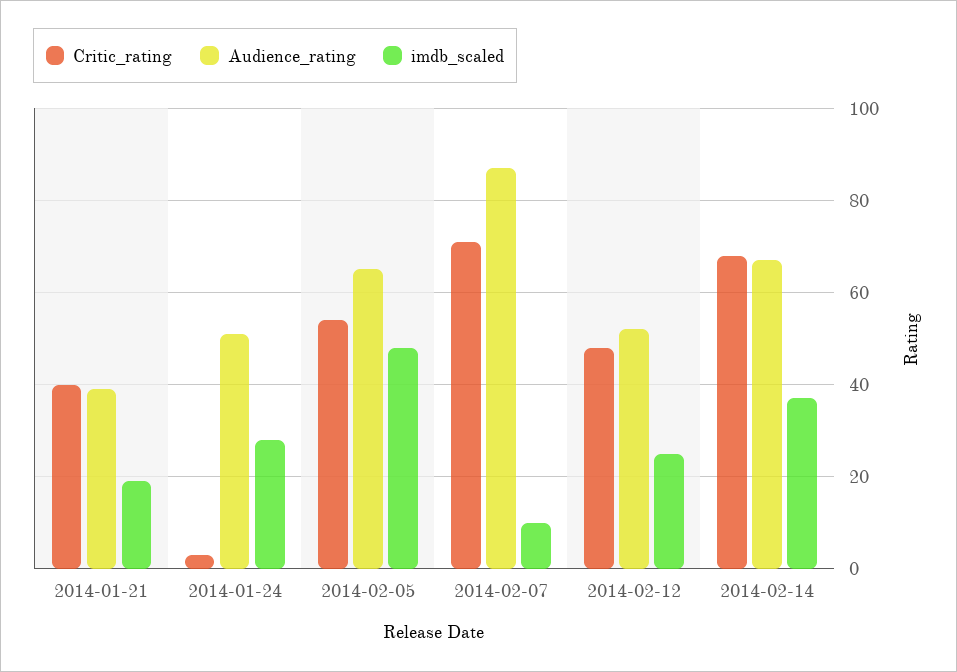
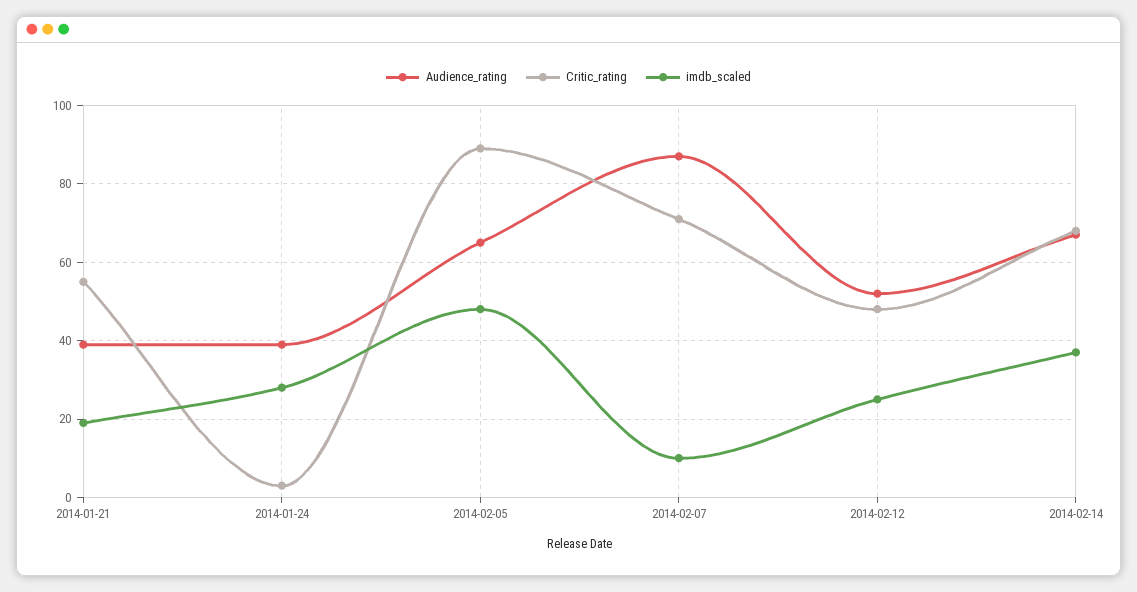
Critic_rating, 2014-01-21: 40 -> 55
Audience_rating, 2014-01-24: 50 -> 40
Critic_rating, 2014-02-05: 55 -> 90

